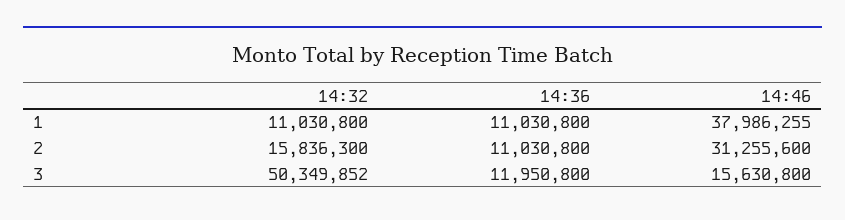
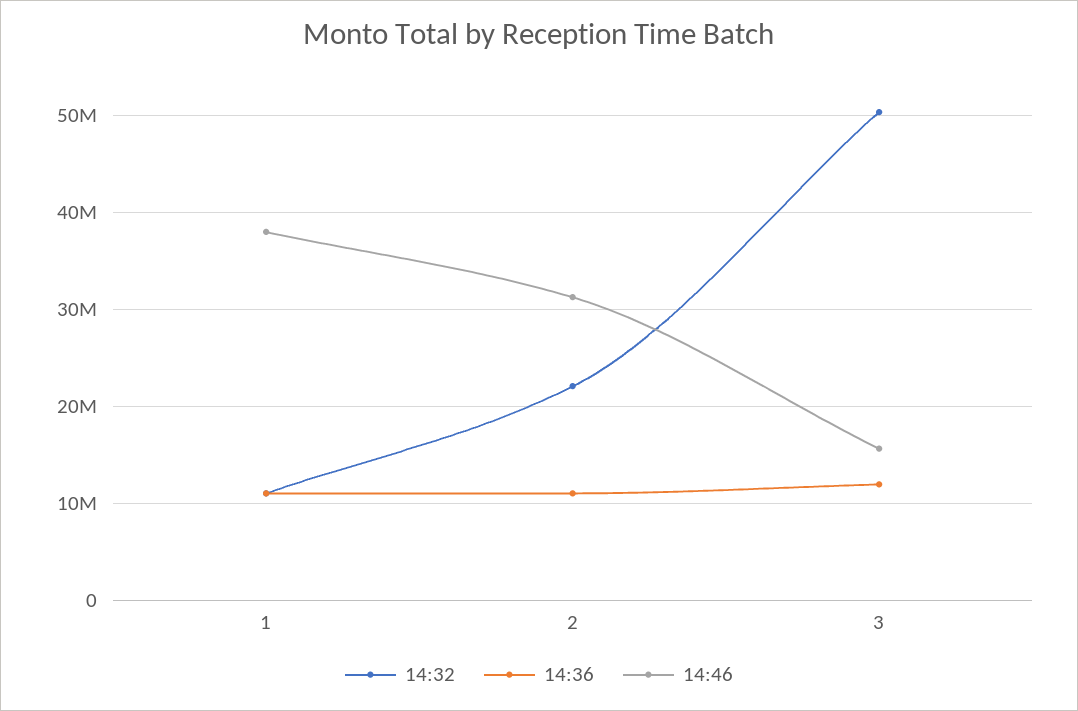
14:32, 2: 15836300 -> 22000000

